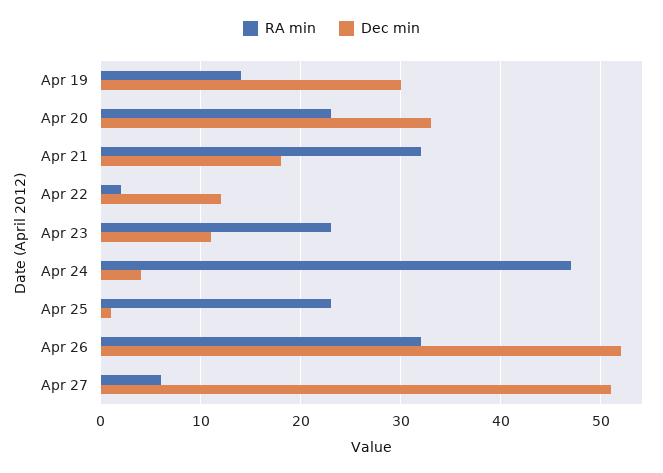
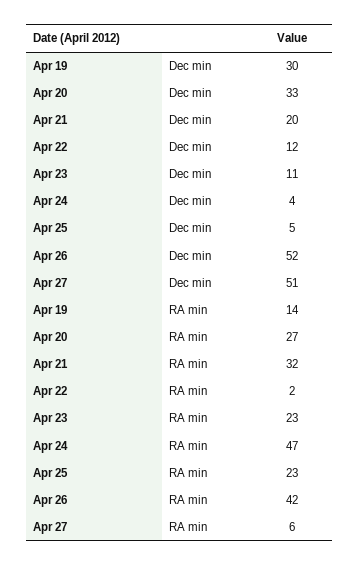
RA min, Apr 20: 23 -> 27
Dec min, Apr 21: 18 -> 20
Dec min, Apr 25: 1 -> 5
RA min, Apr 26: 32 -> 42

